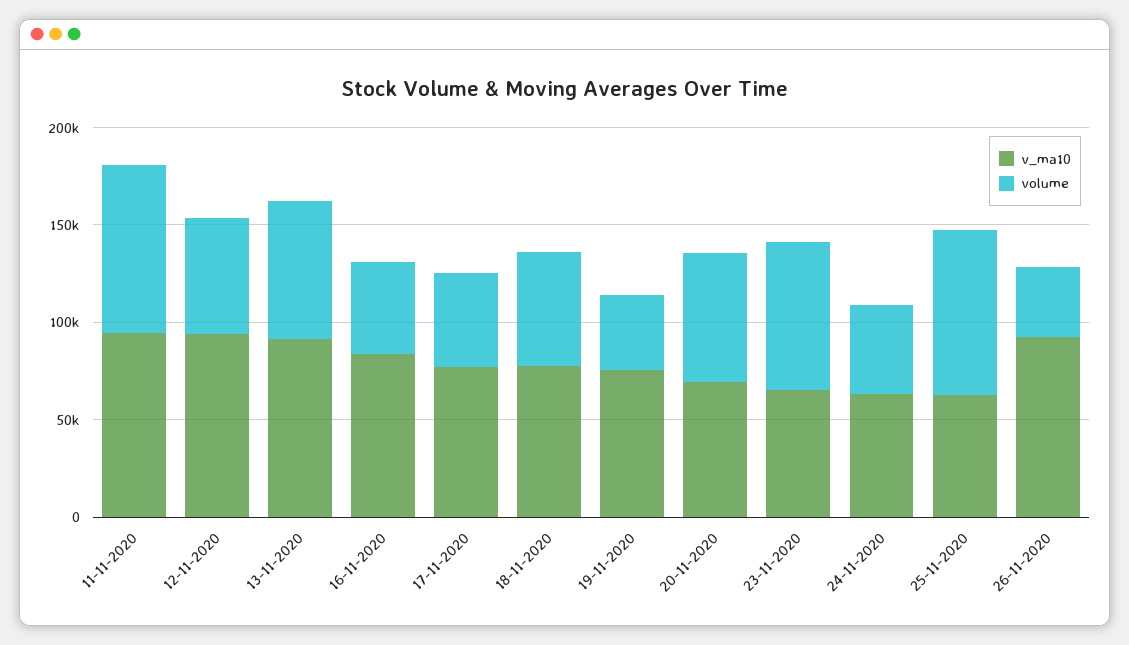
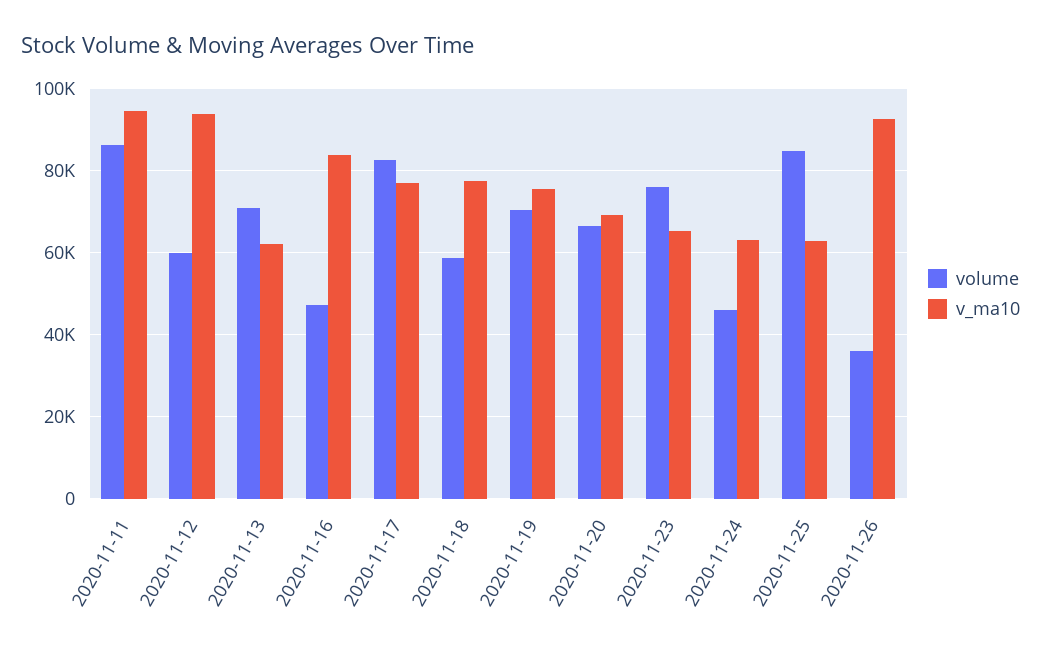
v_ma10, 13-11-2020: 90000 -> 62000
volume, 17-11-2020: 50000 -> 82000
volume, 19-11-2020: 40000 -> 70000

